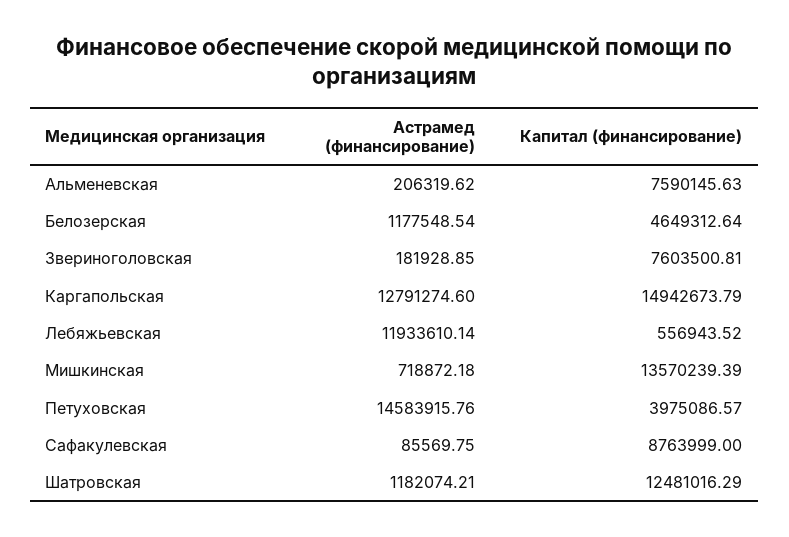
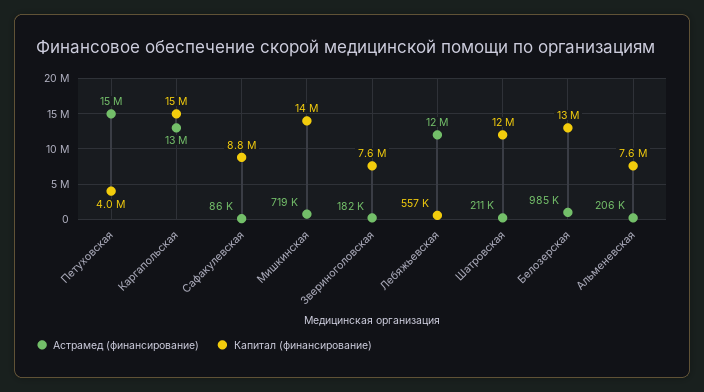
Астрамед (финансирование), Белозерская: 1177548.54 -> 985000
Капитал (финансирование), Белозерская: 4649312.64 -> 13000000
Астрамед (финансирование), Шатровская: 1182074.21 -> 211000

